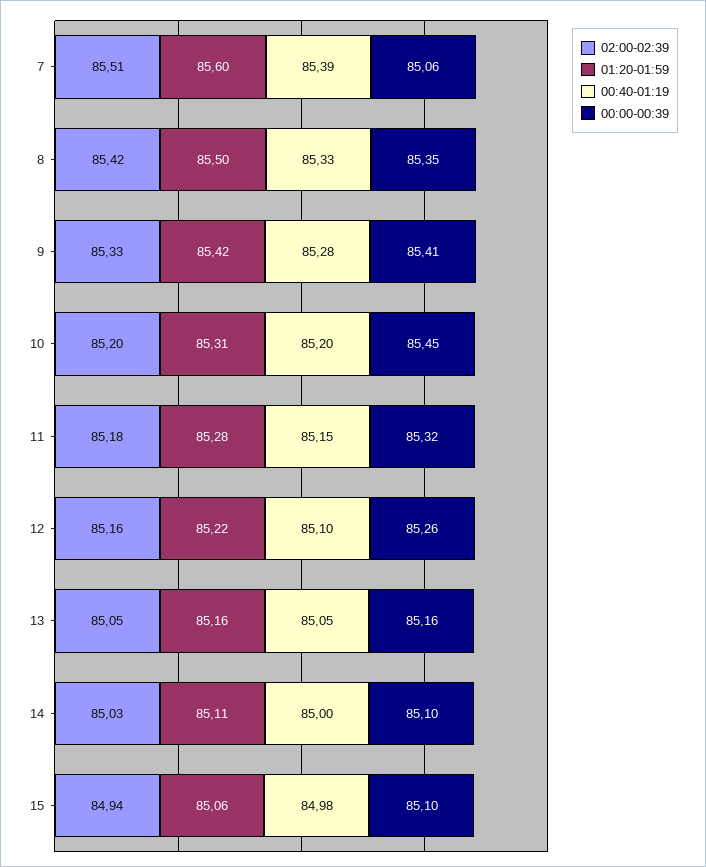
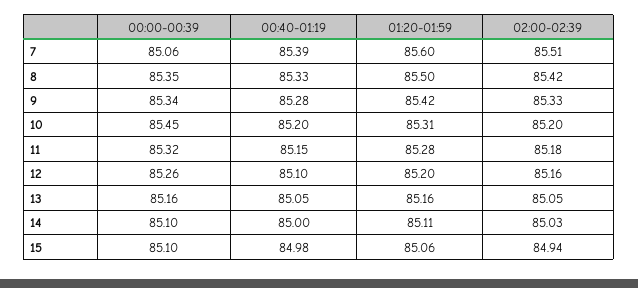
00:00-00:39, 9: 85.41 -> 85.34
01:20-01:59, 12: 85.22 -> 85.2

